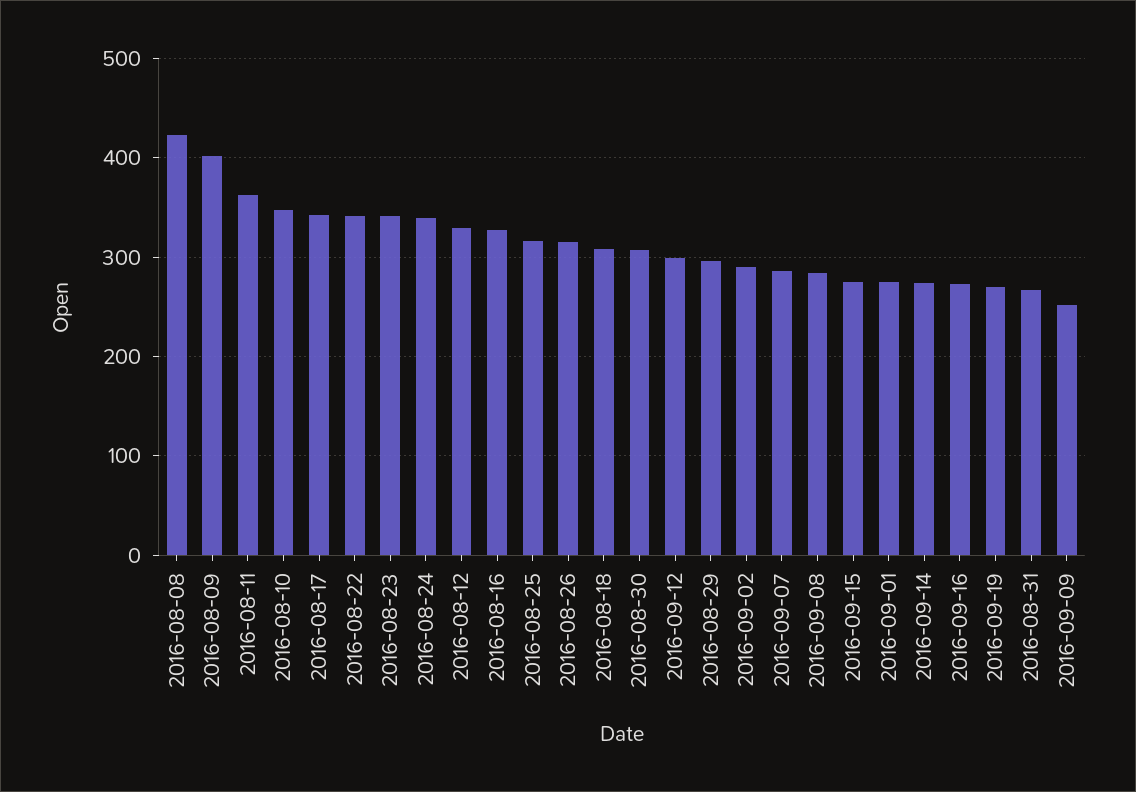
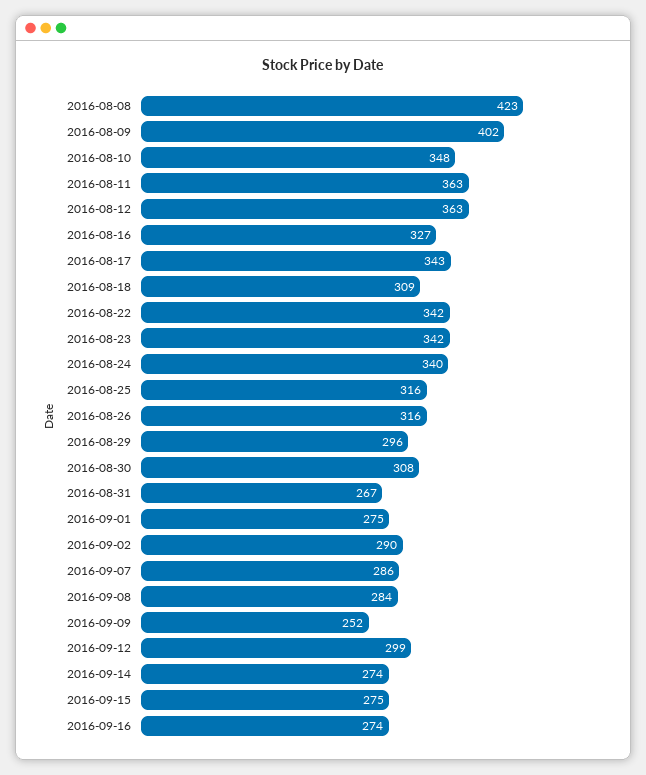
2016-08-12: 330 -> 363
2016-09-19: 270 -> none

